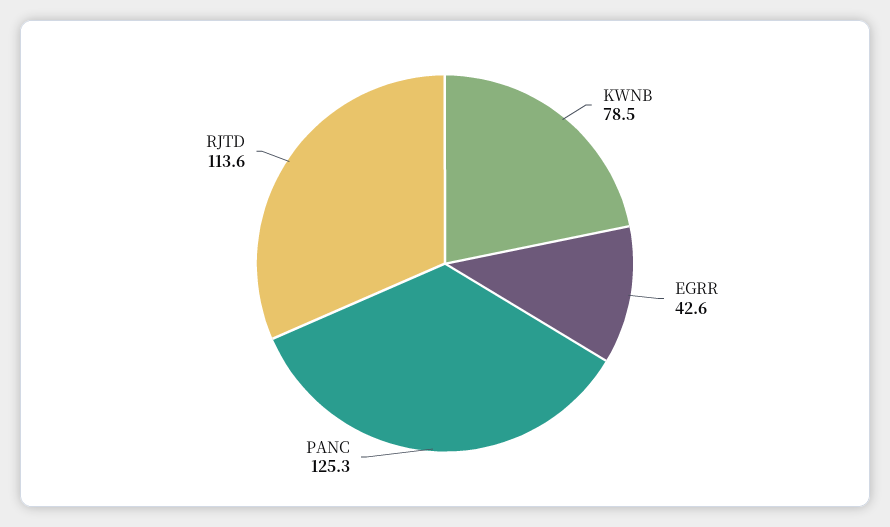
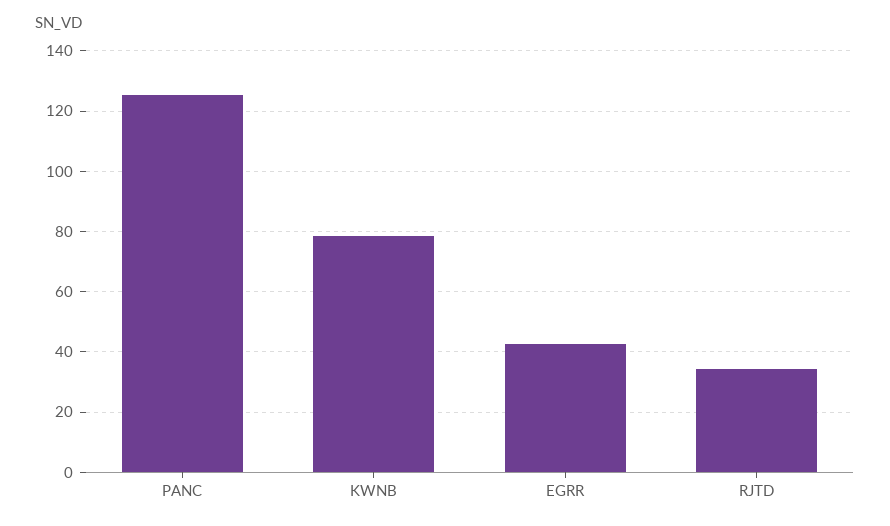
RJTD: 113.6 -> 34

